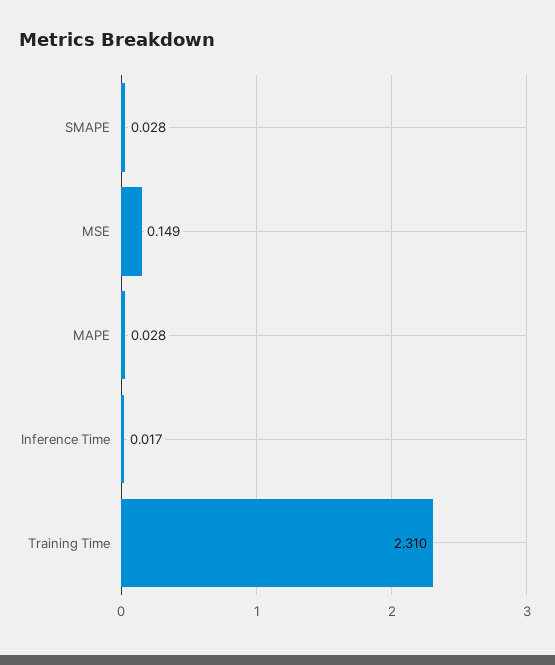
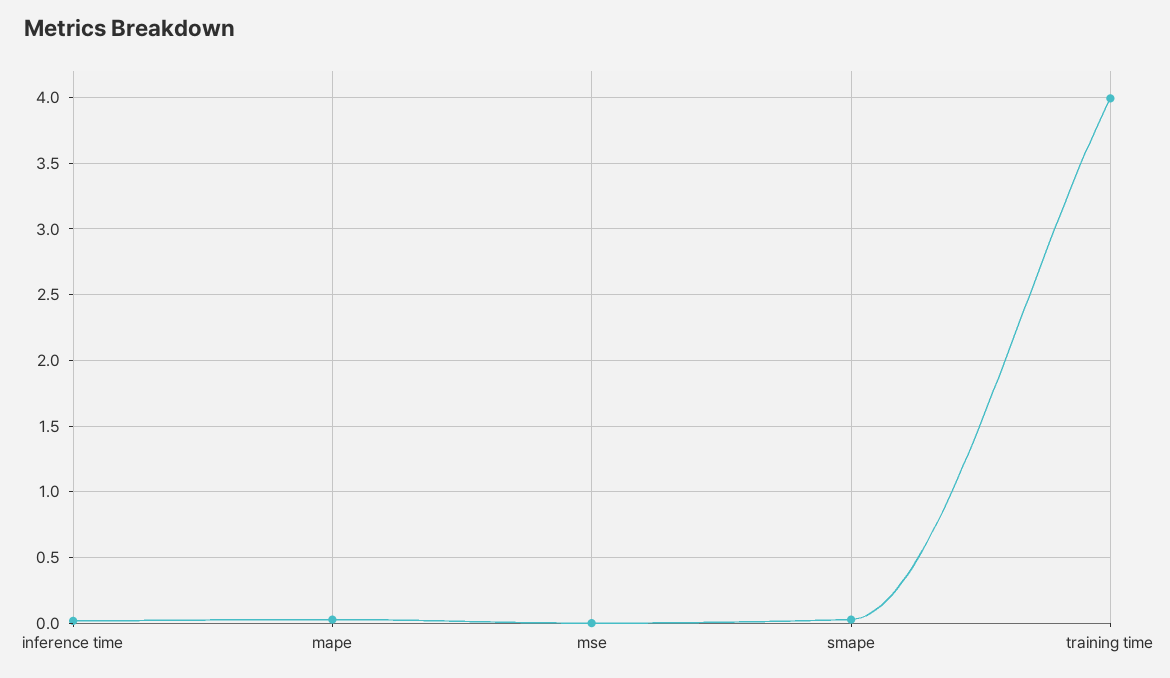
MSE: 0.149 -> 0
Training Time: 2.31 -> 4

